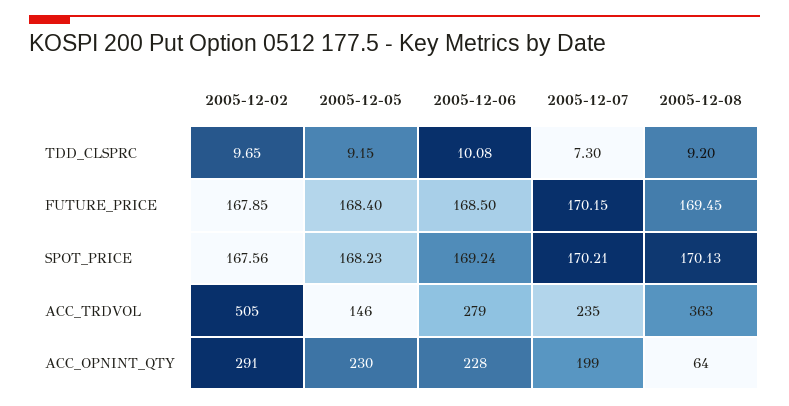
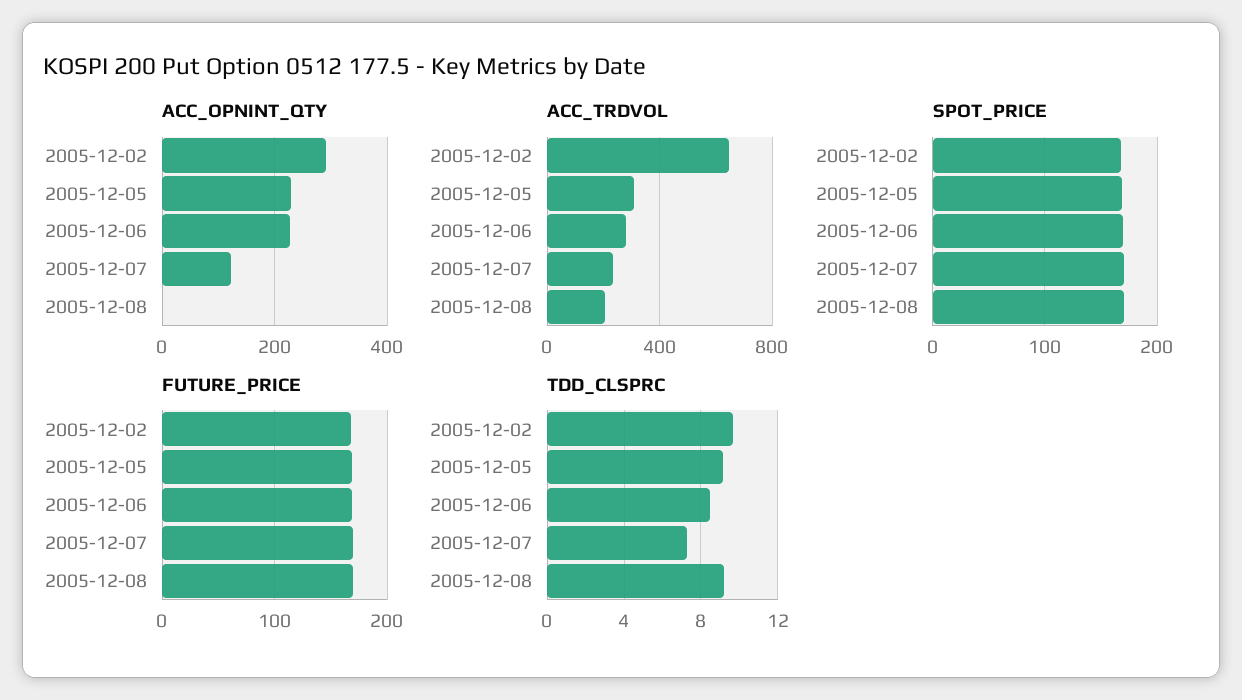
TDD_CLSPRC, 2005-12-06: 10.08 -> 8.5
ACC_TRDVOL, 2005-12-02: 505 -> 650
ACC_TRDVOL, 2005-12-05: 146 -> 300
ACC_TRDVOL, 2005-12-08: 363 -> 200
ACC_OPNINT_QTY, 2005-12-07: 199 -> 120
ACC_OPNINT_QTY, 2005-12-08: 64 -> 0

